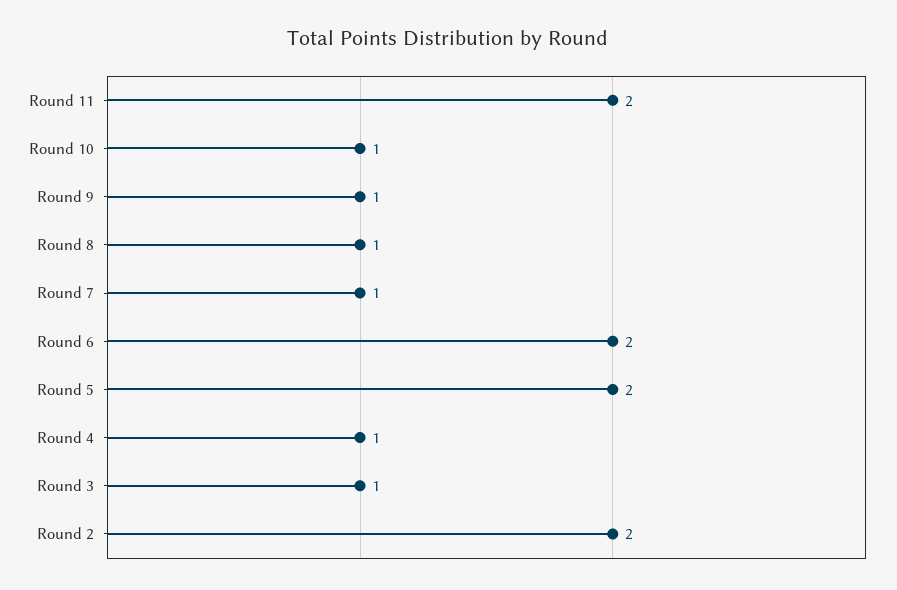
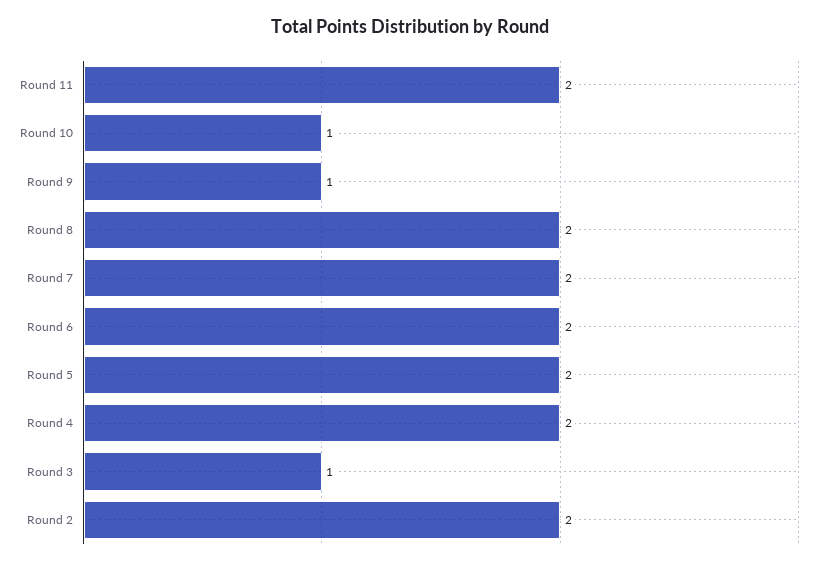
Round 8: 1 -> 2
Round 7: 1 -> 2
Round 4: 1 -> 2

